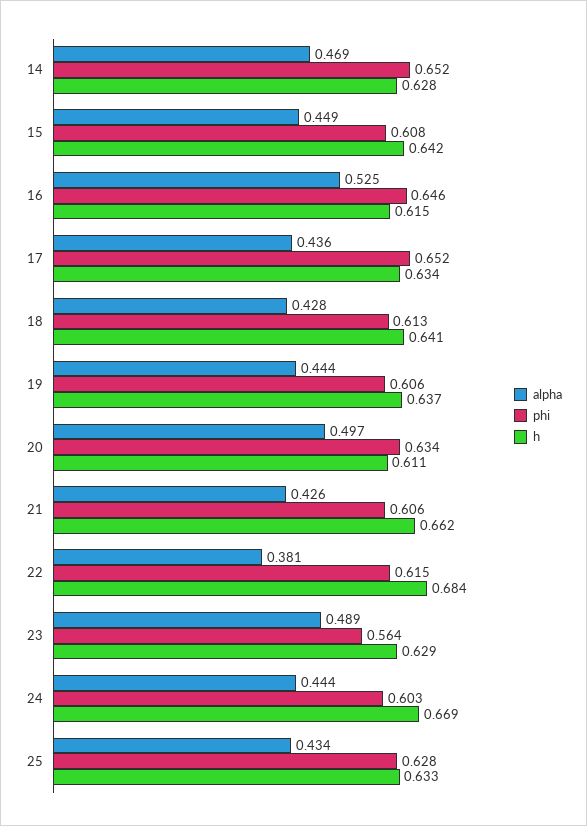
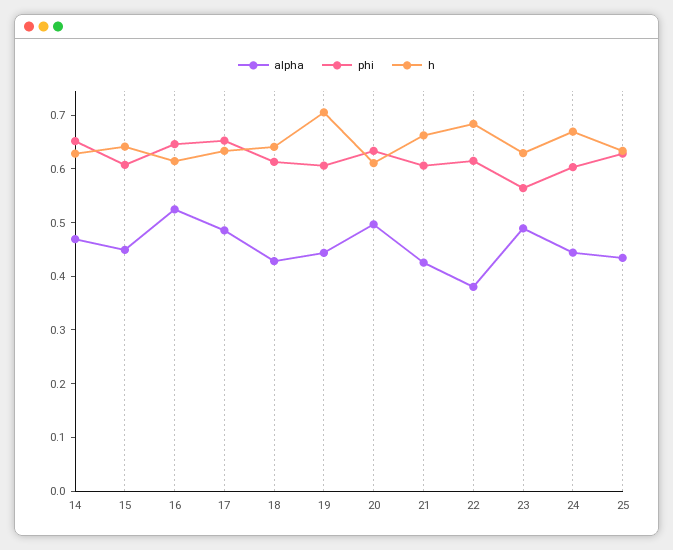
alpha, 17: 0.436 -> 0.48
h, 19: 0.637 -> 0.7

